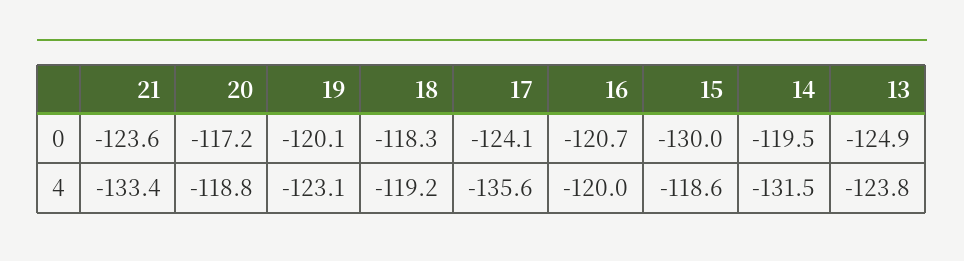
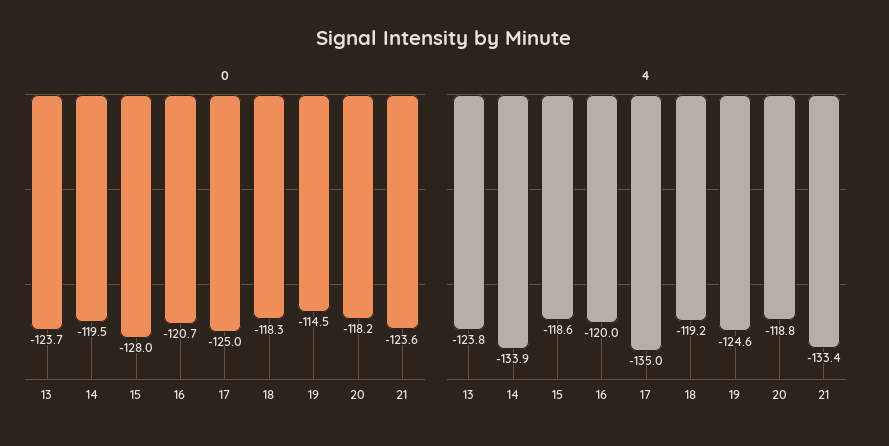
0, 20: -117.2 -> -118.2
0, 19: -120.1 -> -114.5
0, 17: -124.1 -> -125
0, 15: -130 -> -128
0, 13: -124.9 -> -123.7
4, 19: -123.1 -> -124.6
4, 17: -135.6 -> -135
4, 14: -131.5 -> -133.9

